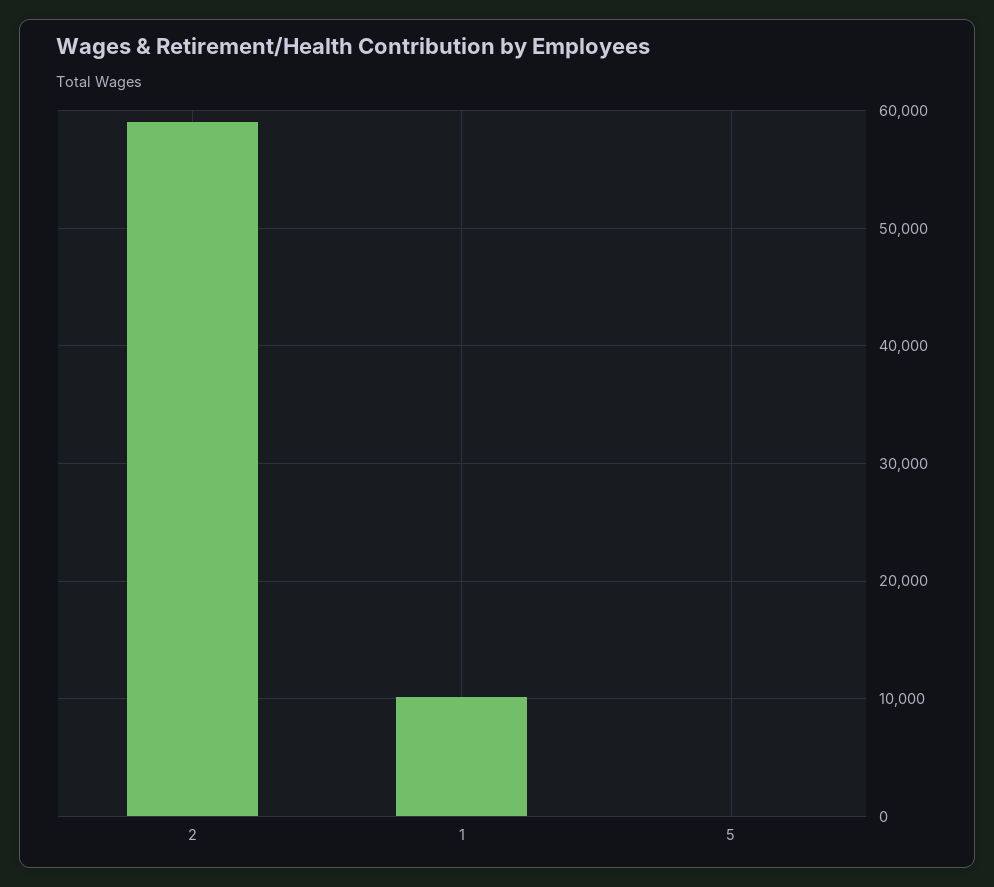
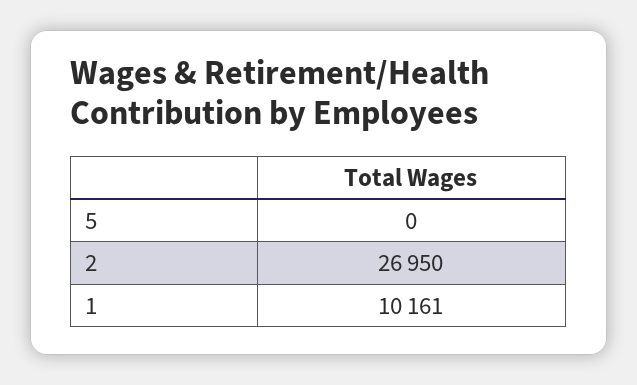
2: 59000 -> 26950

